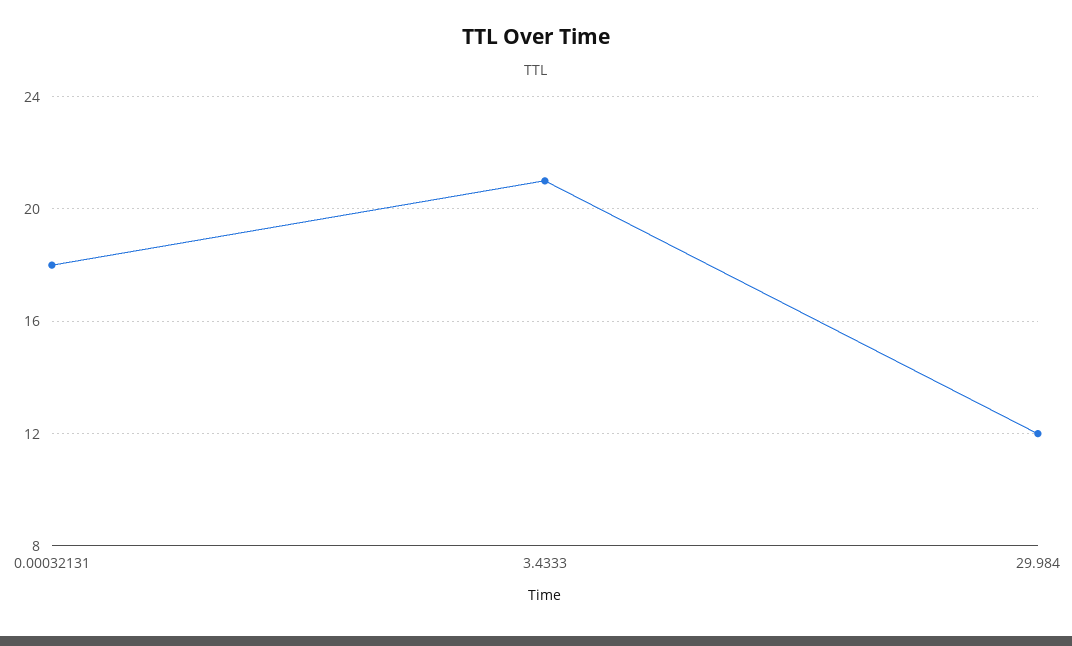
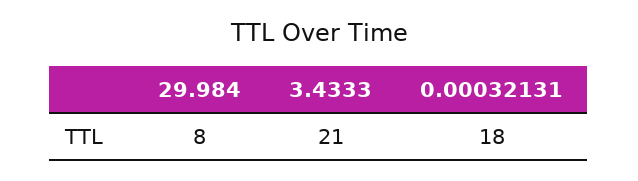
29.984: 12 -> 8

